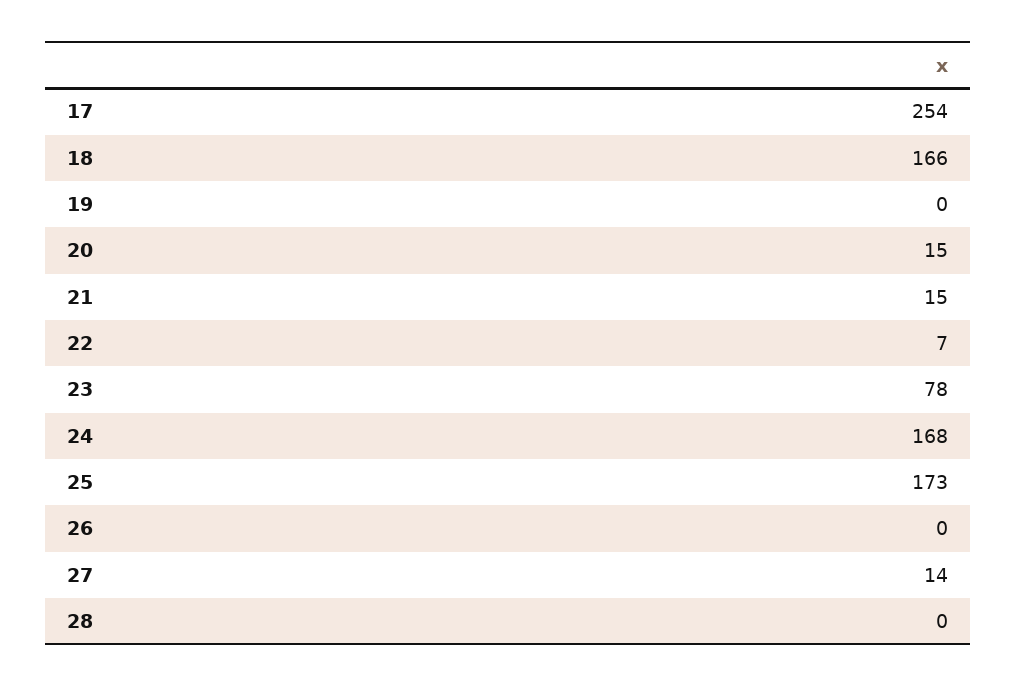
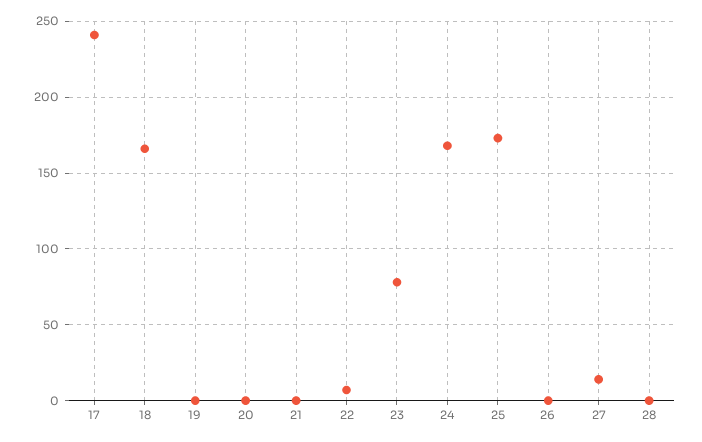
17: 254 -> 240
20: 15 -> 0
21: 15 -> 0

